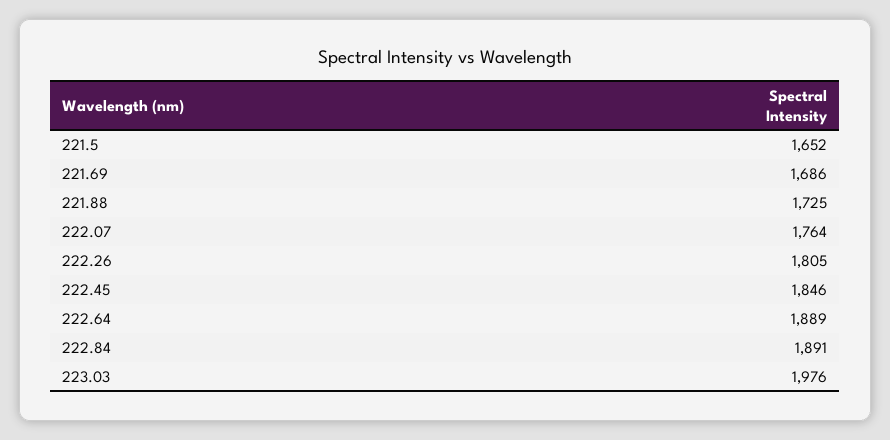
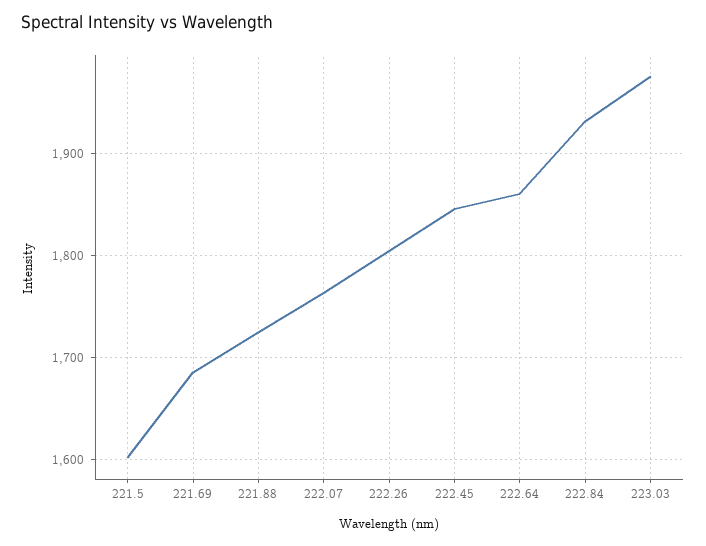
221.5: 1652 -> 1600
222.64: 1889 -> 1860
222.84: 1891 -> 1930

